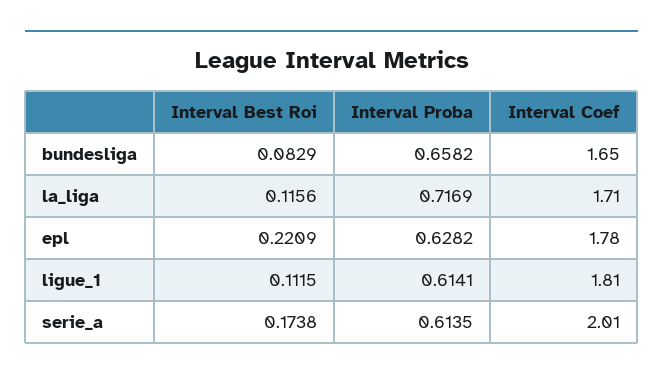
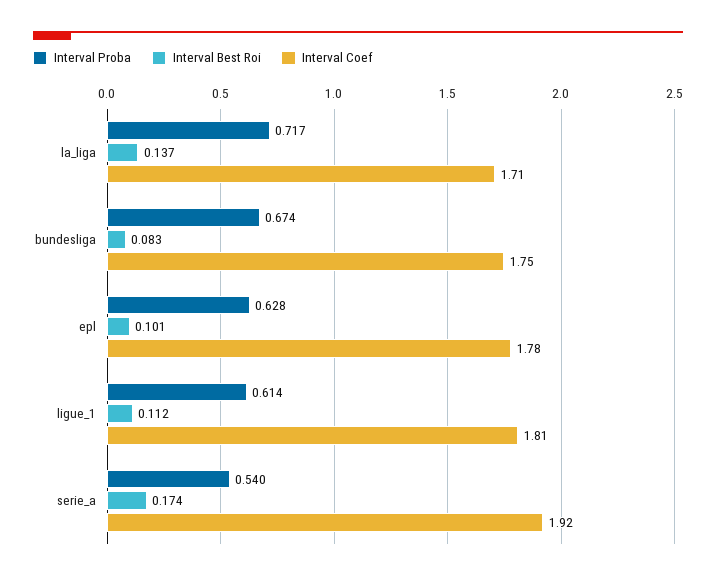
Interval Proba, bundesliga: 0.6582 -> 0.674
Interval Coef, bundesliga: 1.65 -> 1.75
Interval Best Roi, la_liga: 0.1156 -> 0.137
Interval Best Roi, epl: 0.2209 -> 0.101
Interval Proba, serie_a: 0.6135 -> 0.54
Interval Coef, serie_a: 2.01 -> 1.92

